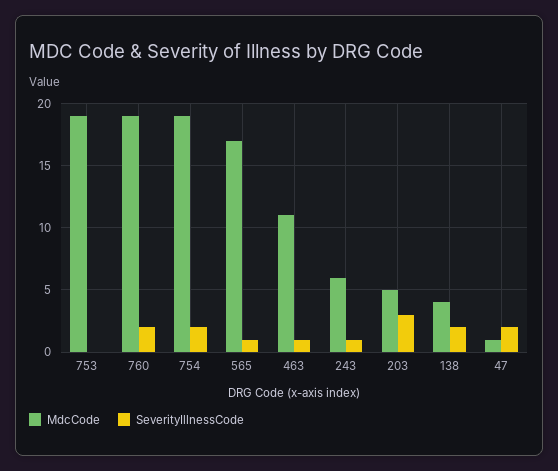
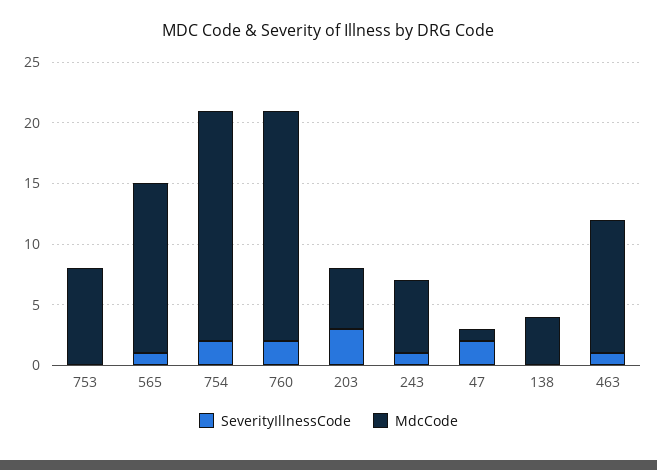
MdcCode, 753: 19 -> 8
MdcCode, 565: 17 -> 14
SeverityIllnessCode, 138: 2 -> 0

